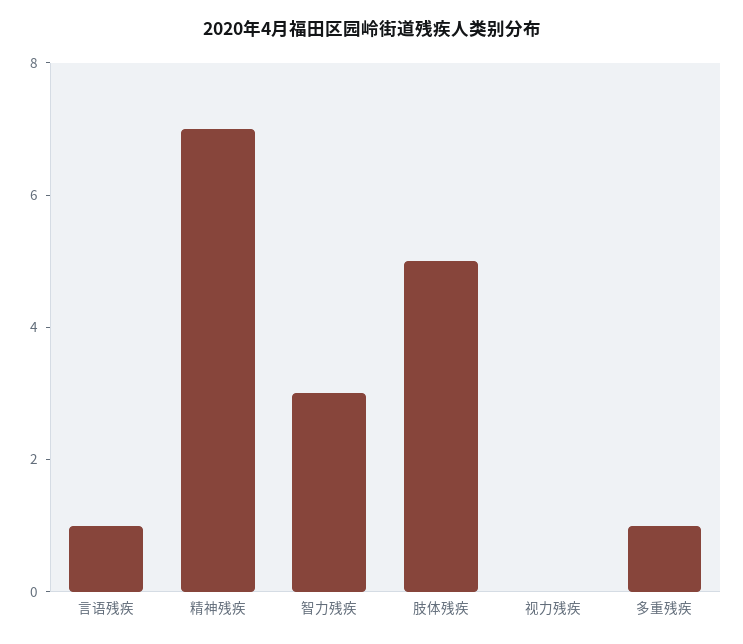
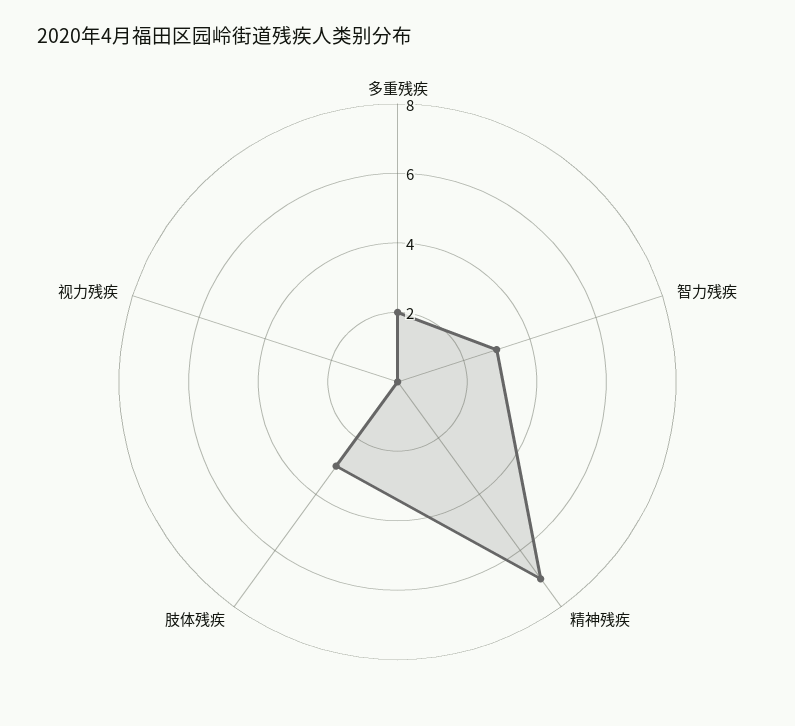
言语残疾: 1 -> none
肢体残疾: 5 -> 3
多重残疾: 1 -> 2

